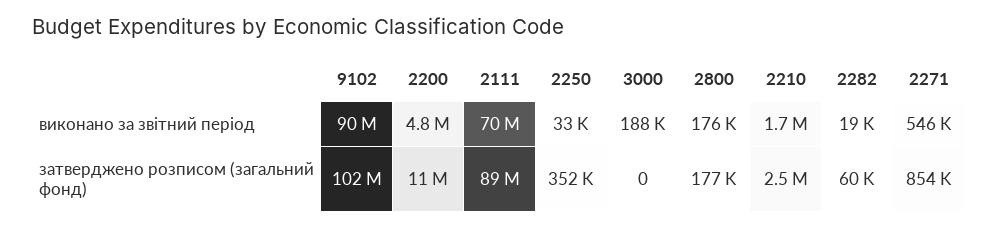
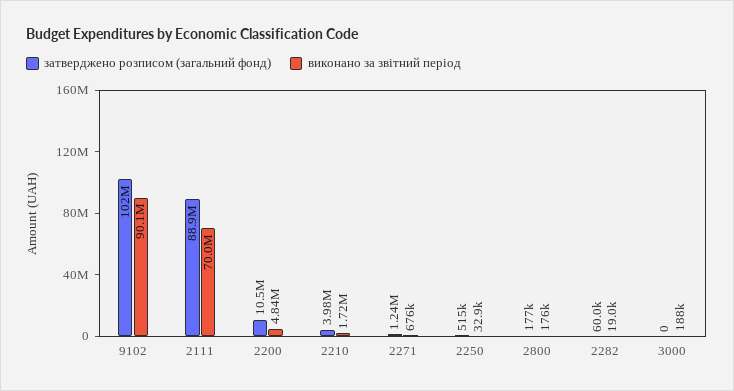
виконано за звітний період, 2271: 546000 -> 676000
затверджено розписом (загальний фонд), 2250: 352000 -> 515000
затверджено розписом (загальний фонд), 2210: 2500000 -> 3980000
затверджено розписом (загальний фонд), 2271: 854000 -> 1240000

